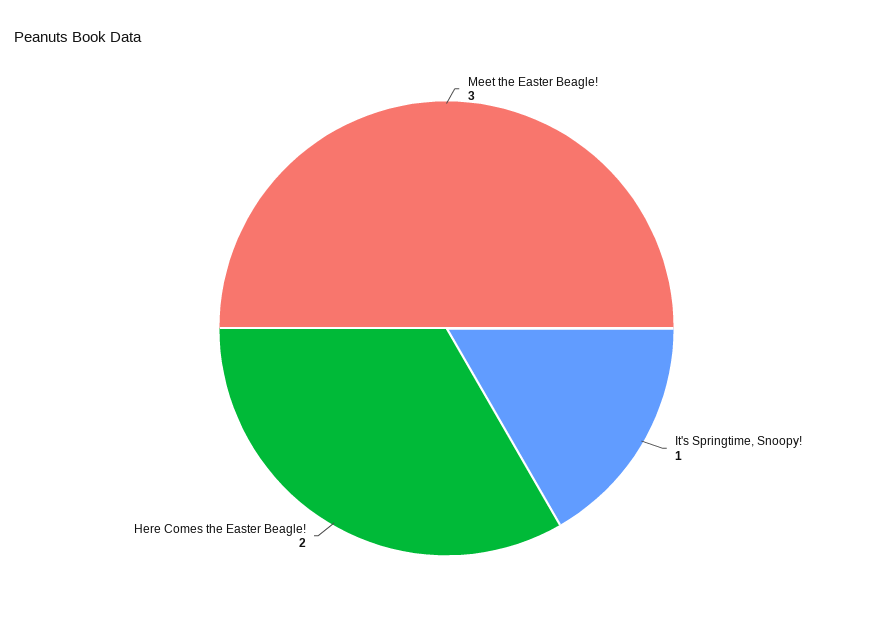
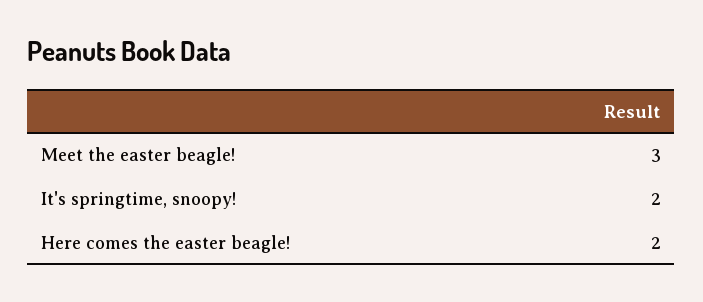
It's Springtime, Snoopy!: 1 -> 2

